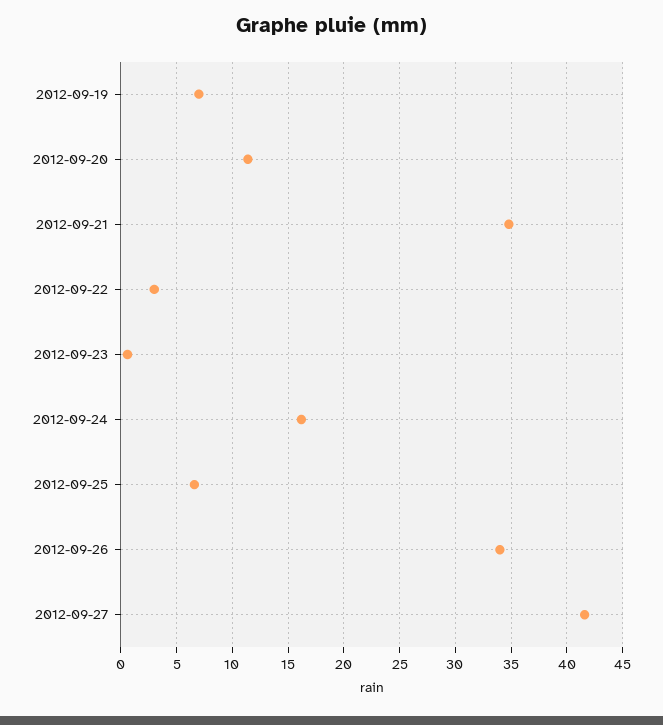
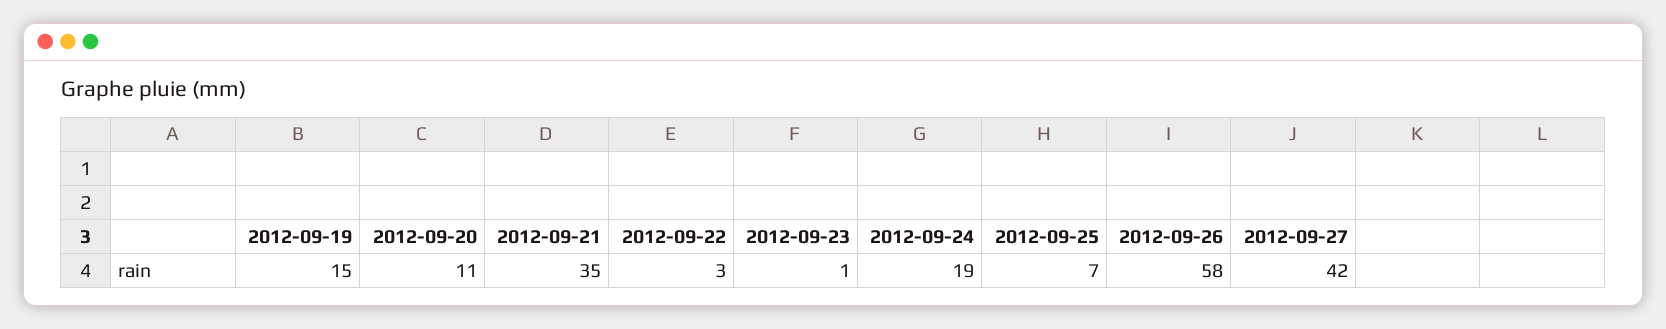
2012-09-19: 7 -> 15
2012-09-24: 16 -> 19
2012-09-26: 34 -> 58

